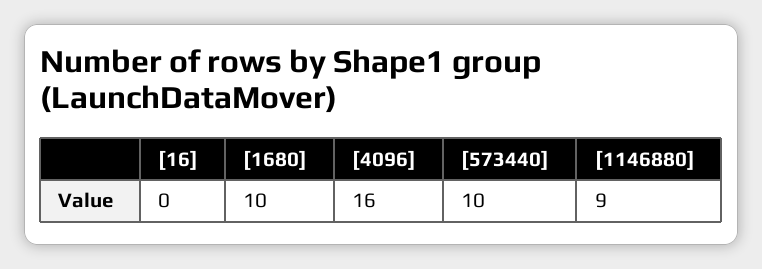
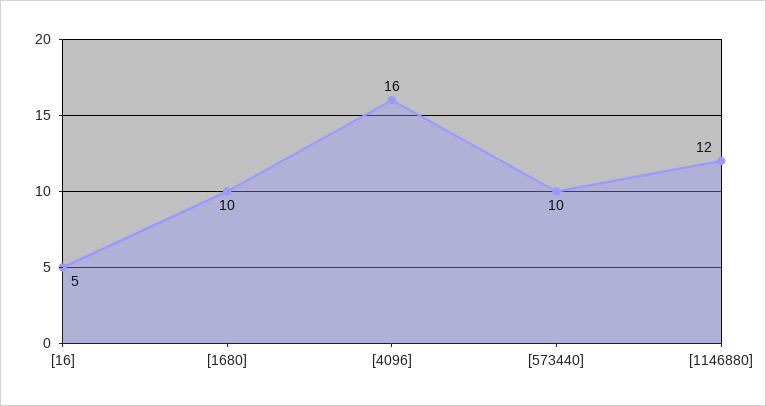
[16]: 0 -> 5
[1146880]: 9 -> 12

